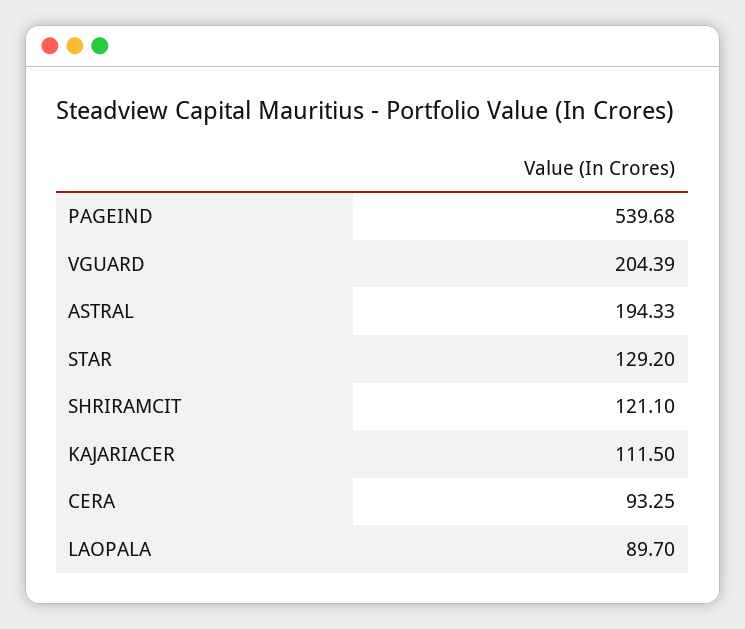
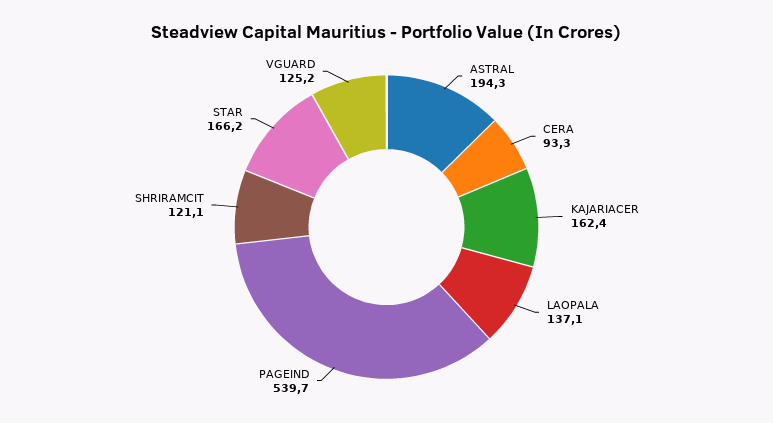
VGUARD: 204.39 -> 125.2
STAR: 129.2 -> 166.2
KAJARIACER: 111.5 -> 162.4
LAOPALA: 89.7 -> 137.1

